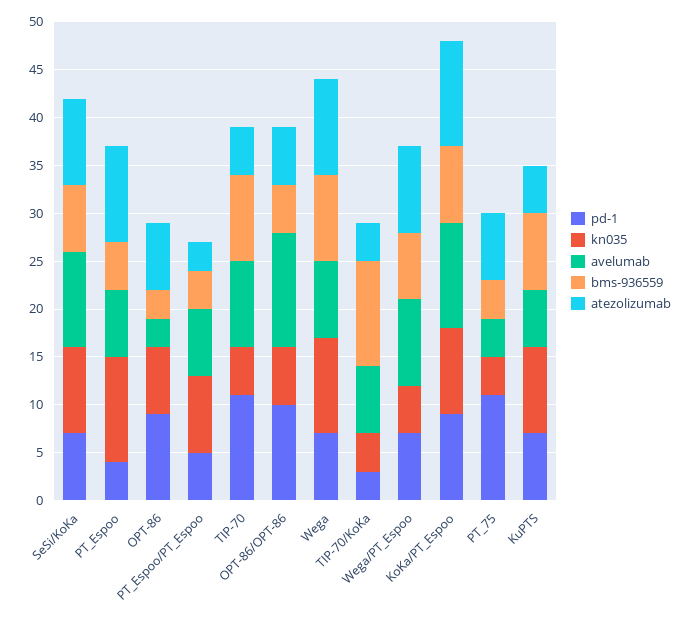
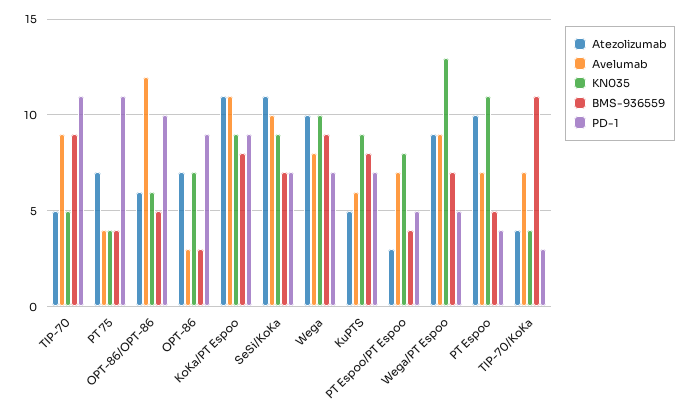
atezolizumab, SeSi/KoKa: 9 -> 11
pd-1, Wega/PT_Espoo: 7 -> 5
kn035, Wega/PT_Espoo: 5 -> 13

